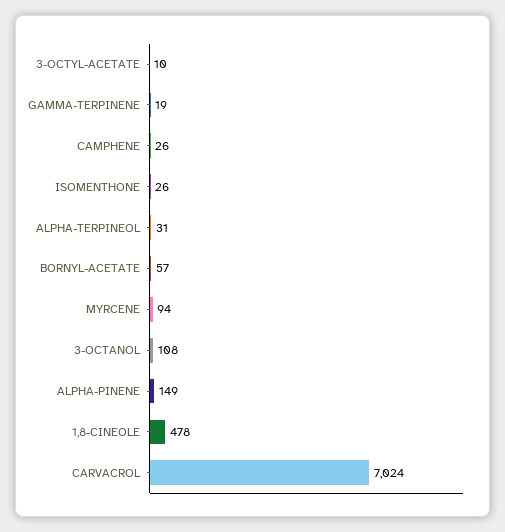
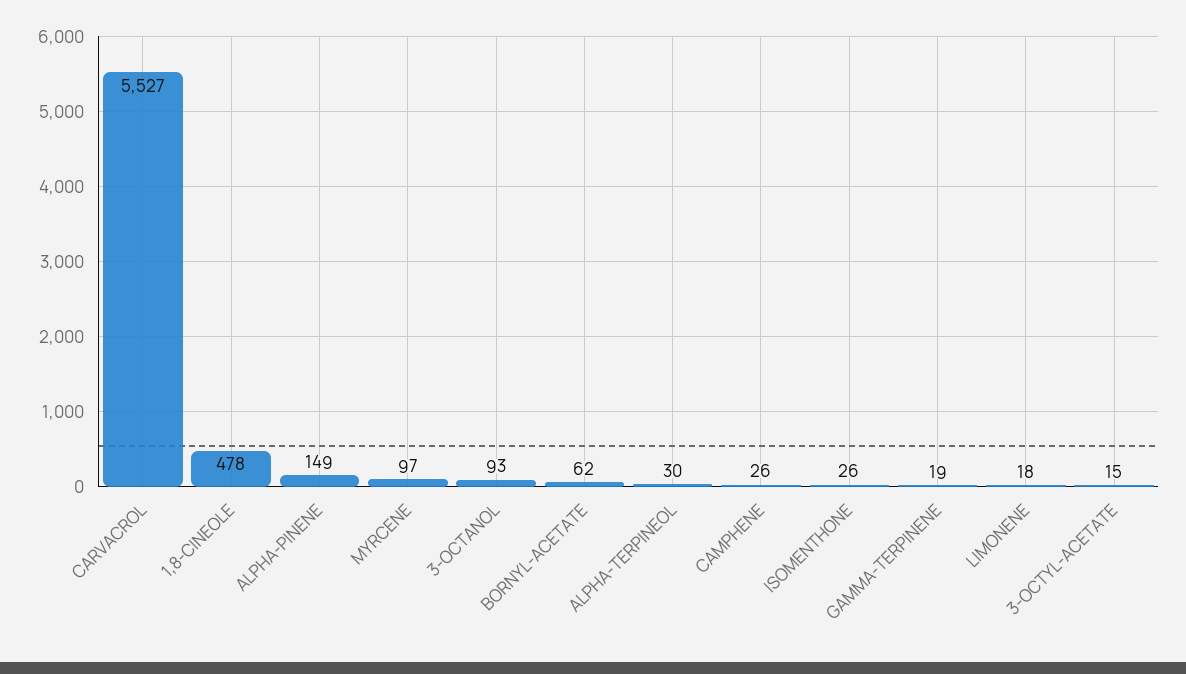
3-OCTYL-ACETATE: 10 -> 15
ALPHA-TERPINEOL: 31 -> 30
BORNYL-ACETATE: 57 -> 62
MYRCENE: 94 -> 97
3-OCTANOL: 108 -> 93
CARVACROL: 7024 -> 5527
LIMONENE: none -> 18

